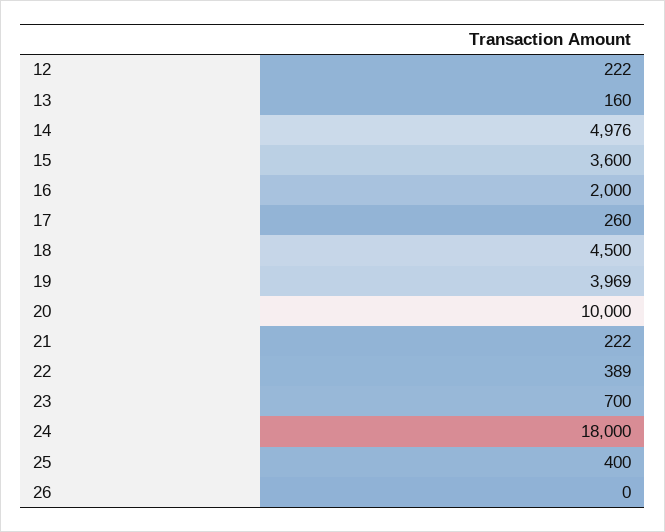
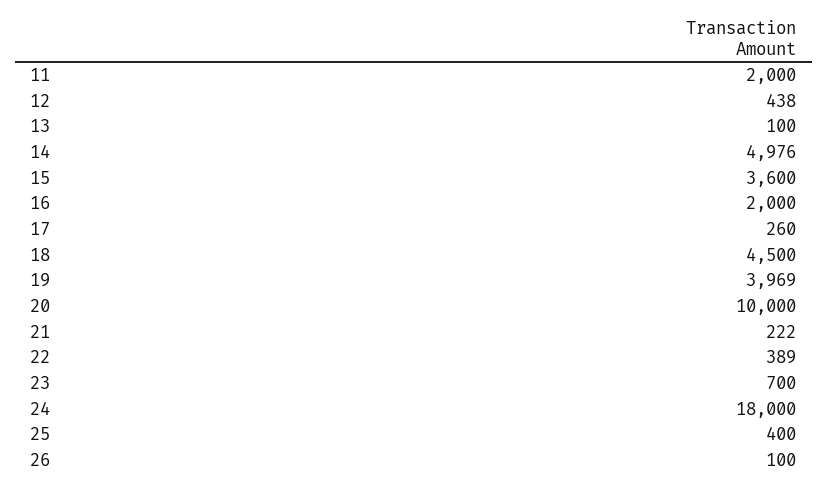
12: 222 -> 438
13: 160 -> 100
26: 0 -> 100
11: none -> 2000

